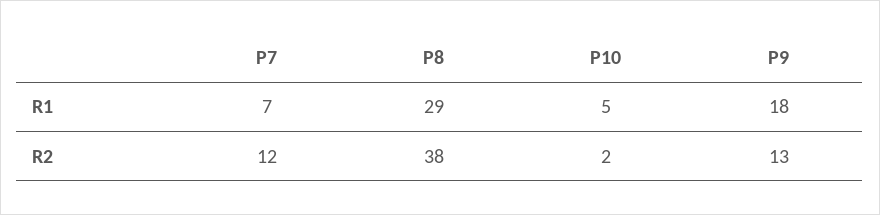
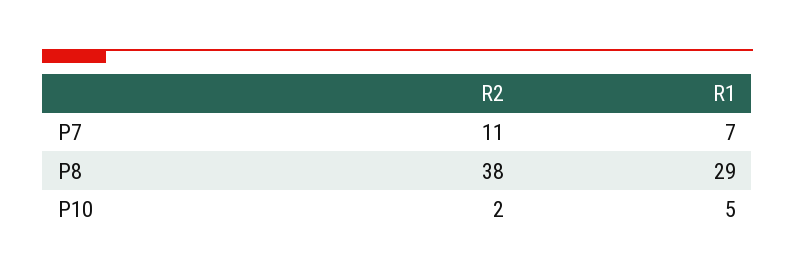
P9, R1: 18 -> none
P7, R2: 12 -> 11
P9, R2: 13 -> none

